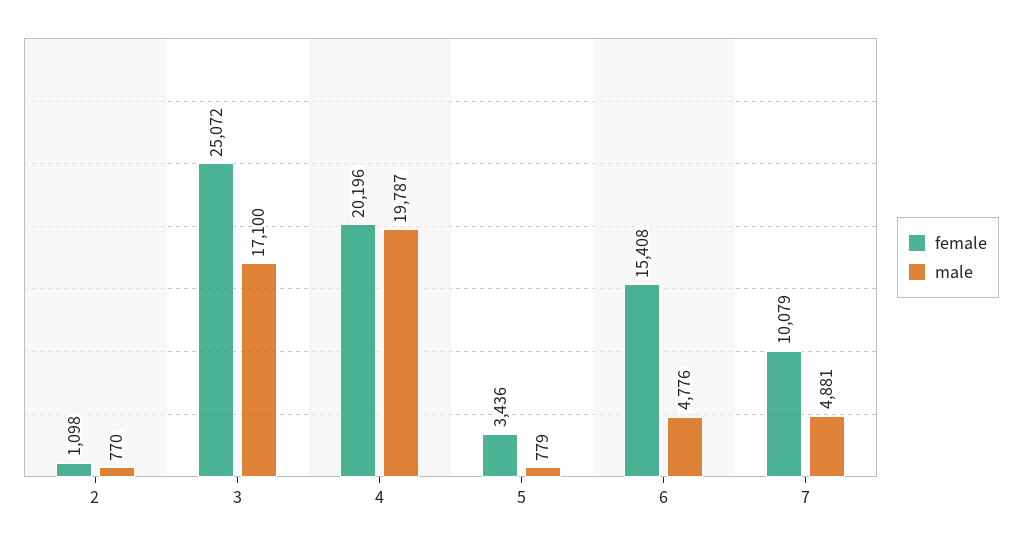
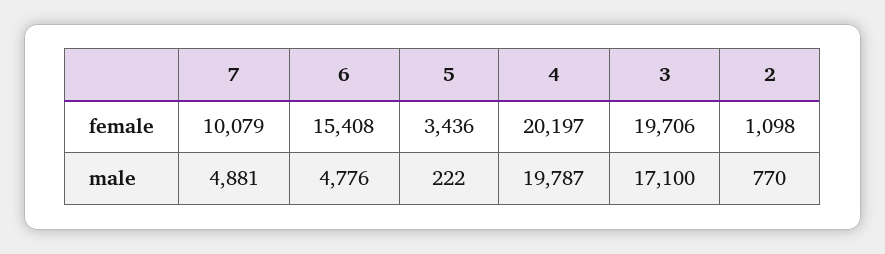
female, 3: 25072 -> 19706
female, 4: 20196 -> 20197
male, 5: 779 -> 222

